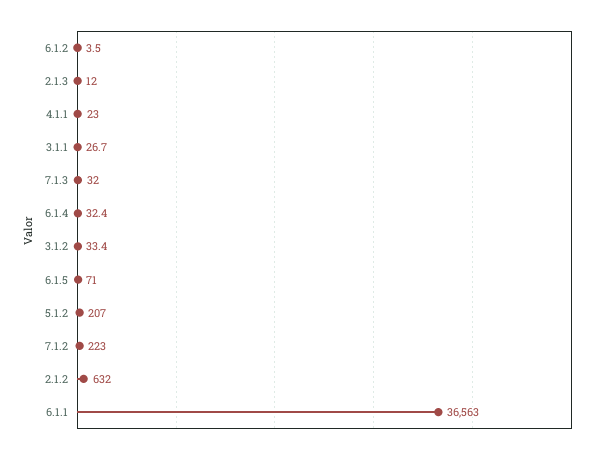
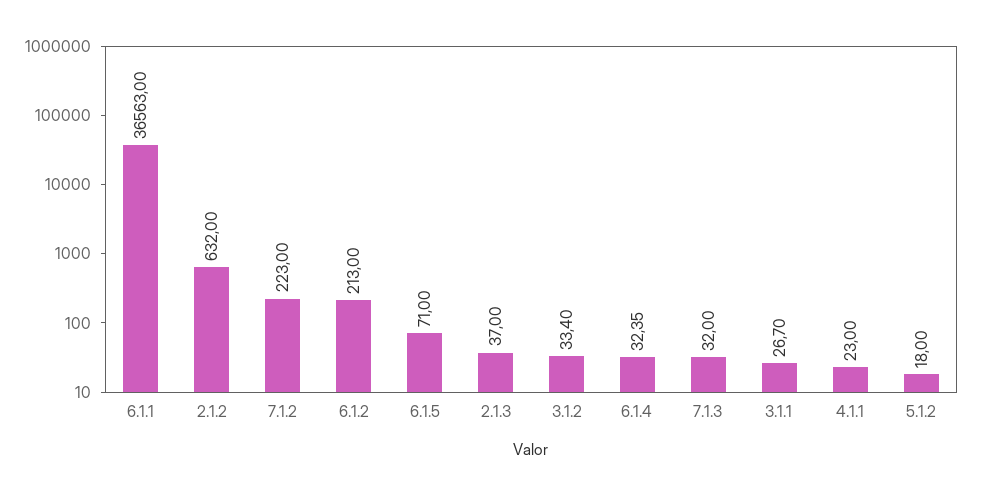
6.1.2: 3.5 -> 213
2.1.3: 12 -> 37
5.1.2: 207 -> 18

